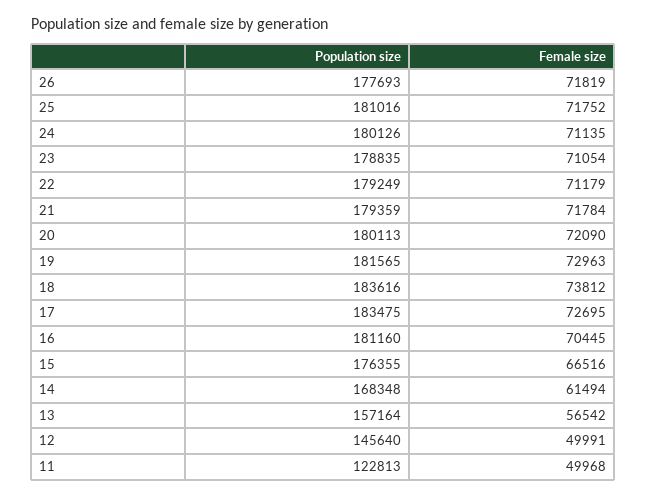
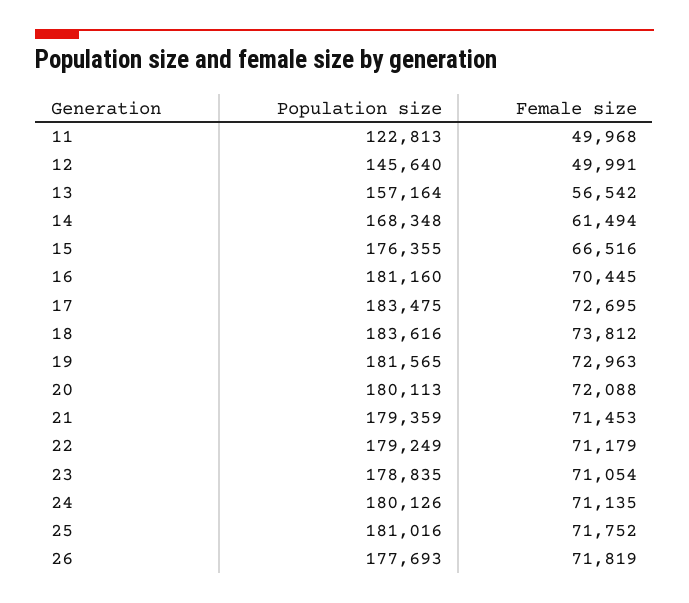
Female size, 21: 71784 -> 71453
Female size, 20: 72090 -> 72088

